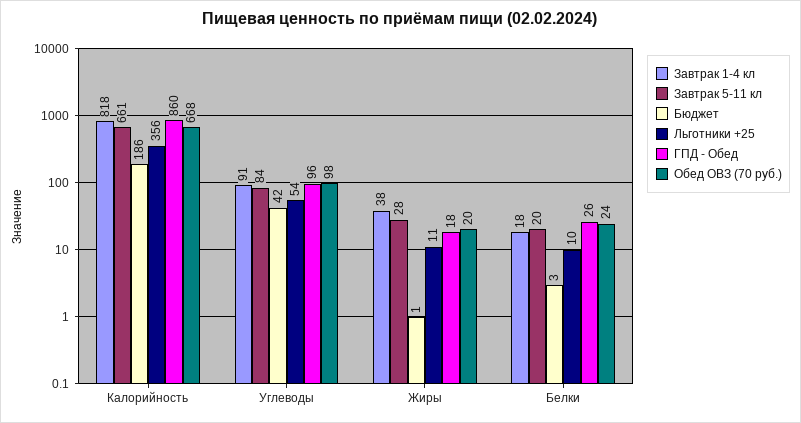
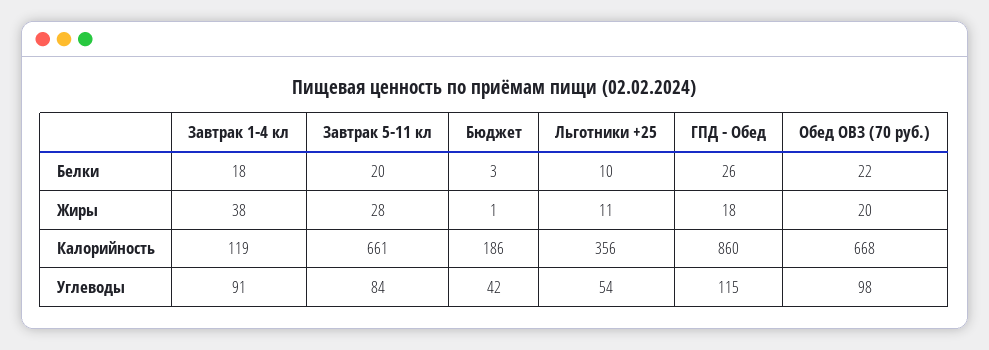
Завтрак 1-4 кл, Калорийность: 818 -> 119
ГПД - Обед, Углеводы: 96 -> 115
Обед ОВЗ (70 руб.), Белки: 24 -> 22

